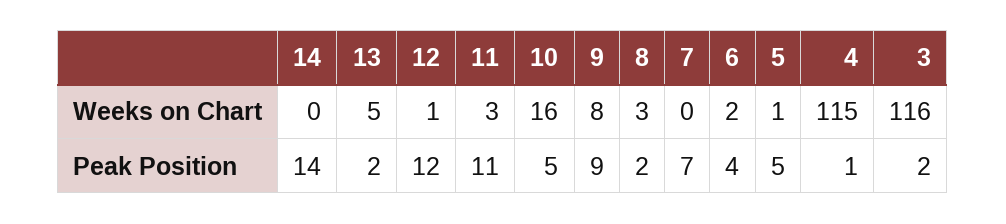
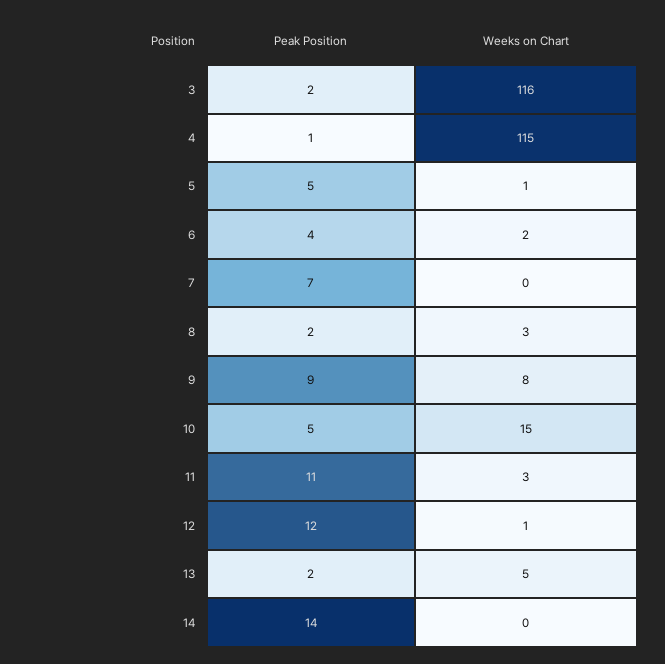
10, Weeks on Chart: 16 -> 15

